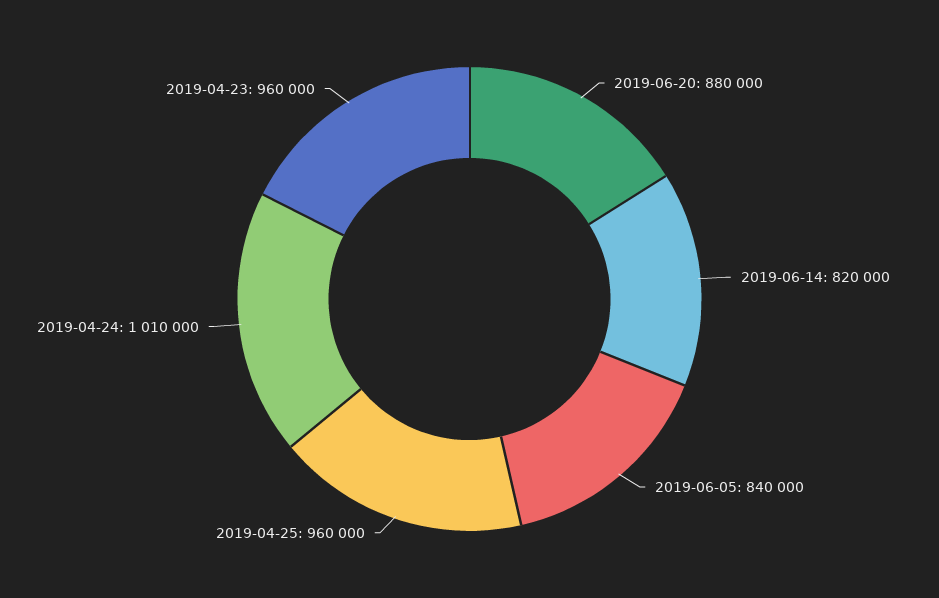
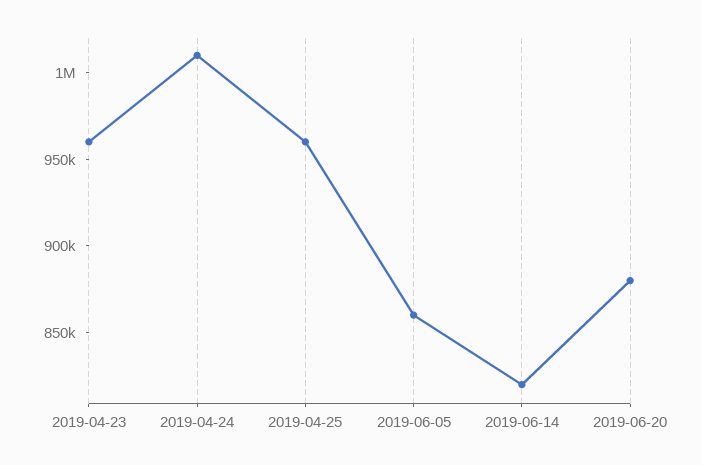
2019-06-05: 840000 -> 860000

